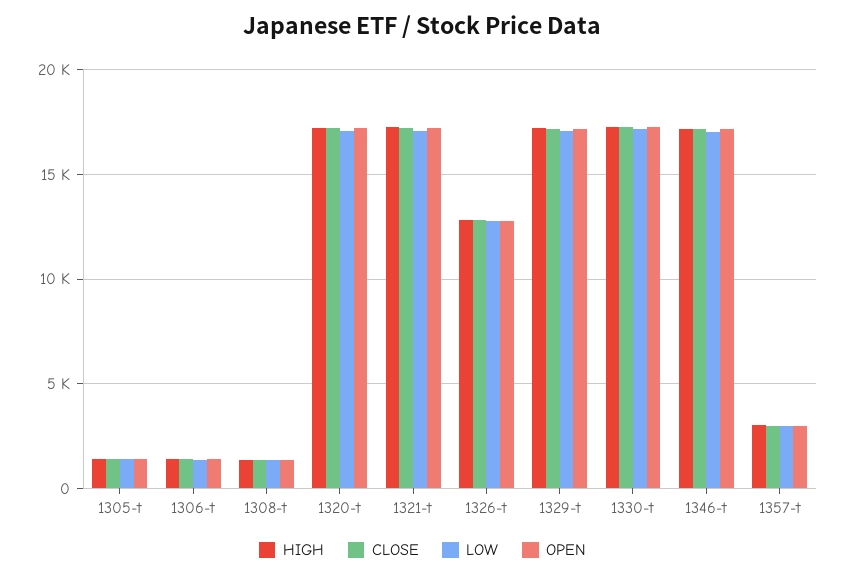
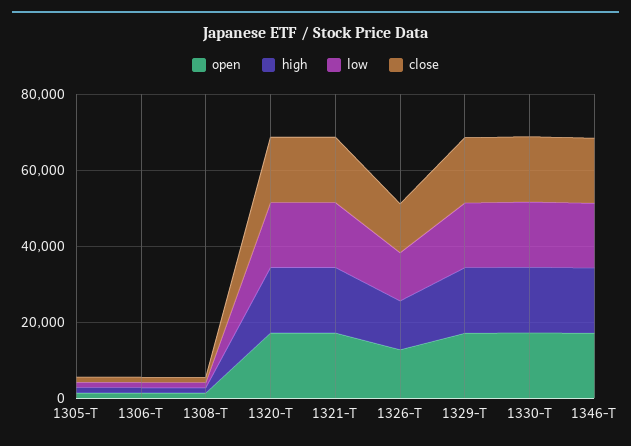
HIGH, 1357-t: 3000 -> none
CLOSE, 1357-t: 3000 -> none
LOW, 1357-t: 3000 -> none
OPEN, 1357-t: 3000 -> none

